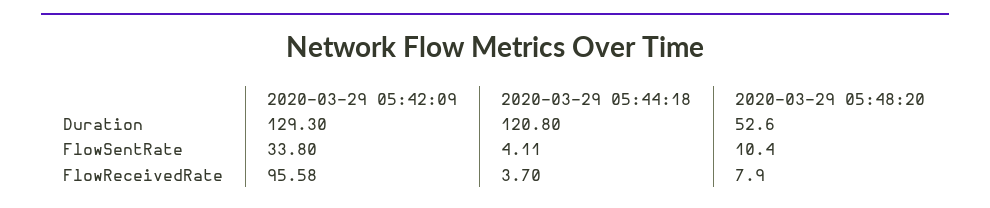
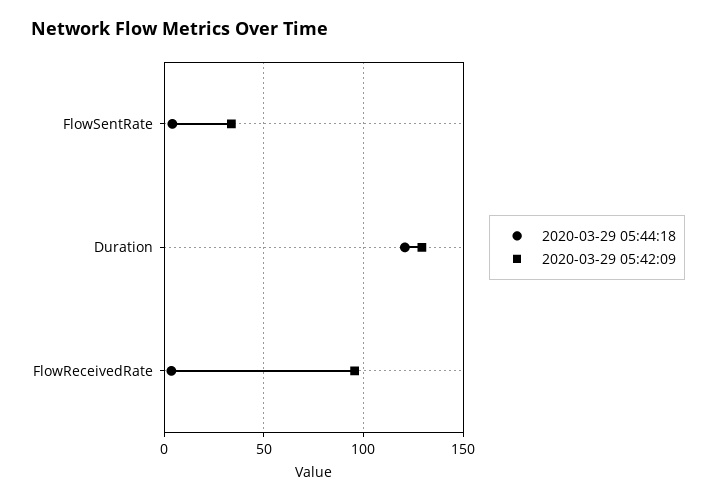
2020-03-29 05:48:20, Duration: 52.6 -> none
2020-03-29 05:48:20, FlowSentRate: 10.4 -> none
2020-03-29 05:48:20, FlowReceivedRate: 7.9 -> none

